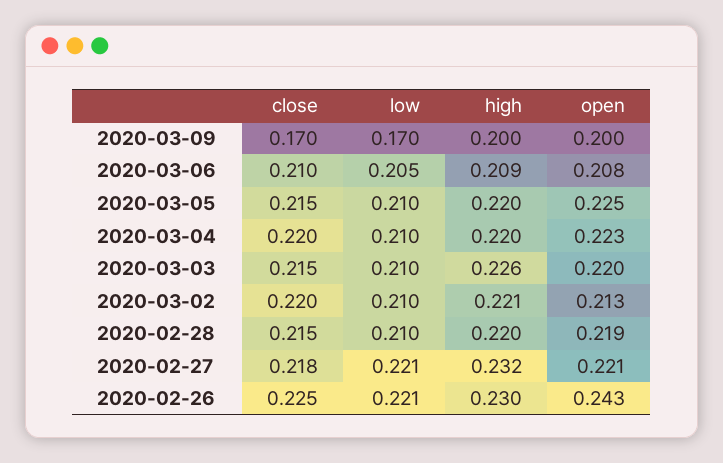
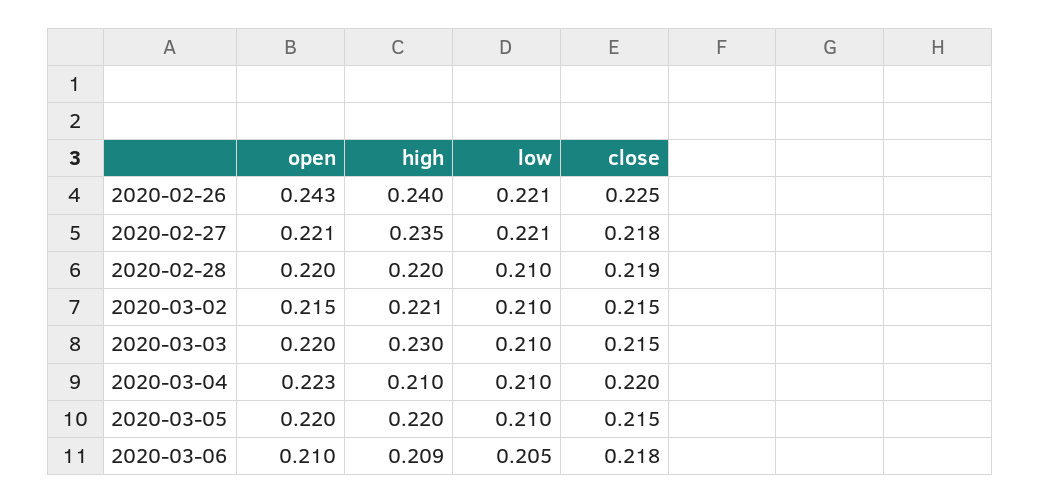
close, 2020-03-09: 0.17 -> none
low, 2020-03-09: 0.17 -> none
high, 2020-03-09: 0.2 -> none
open, 2020-03-09: 0.2 -> none
close, 2020-03-06: 0.21 -> 0.218
open, 2020-03-06: 0.208 -> 0.21
open, 2020-03-05: 0.225 -> 0.22
high, 2020-03-04: 0.22 -> 0.21
high, 2020-03-03: 0.226 -> 0.23
close, 2020-03-02: 0.22 -> 0.215
open, 2020-03-02: 0.213 -> 0.215
close, 2020-02-28: 0.215 -> 0.219
open, 2020-02-28: 0.219 -> 0.22
high, 2020-02-27: 0.232 -> 0.235
high, 2020-02-26: 0.23 -> 0.24

